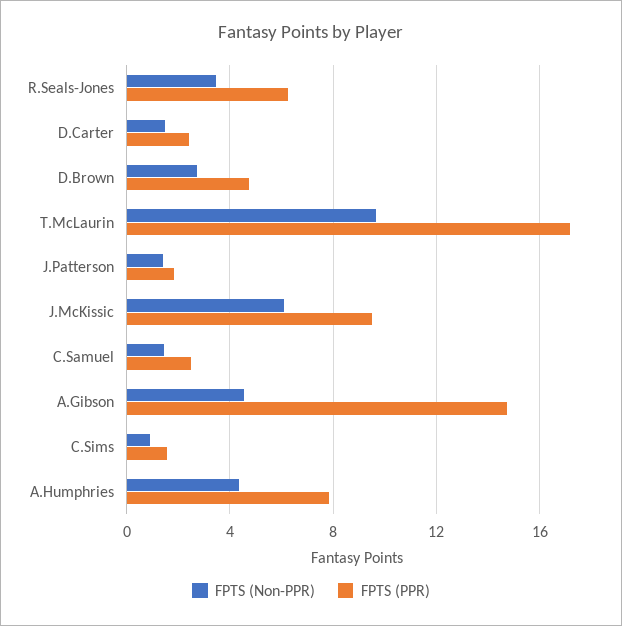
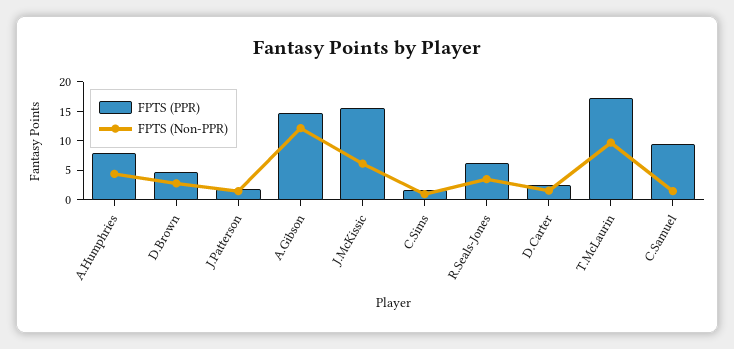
FPTS (PPR), J.McKissic: 9.5 -> 15
FPTS (PPR), C.Samuel: 2.5 -> 10
FPTS (Non-PPR), A.Gibson: 4.5 -> 12.5

